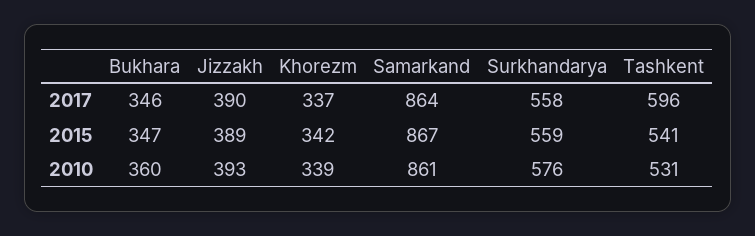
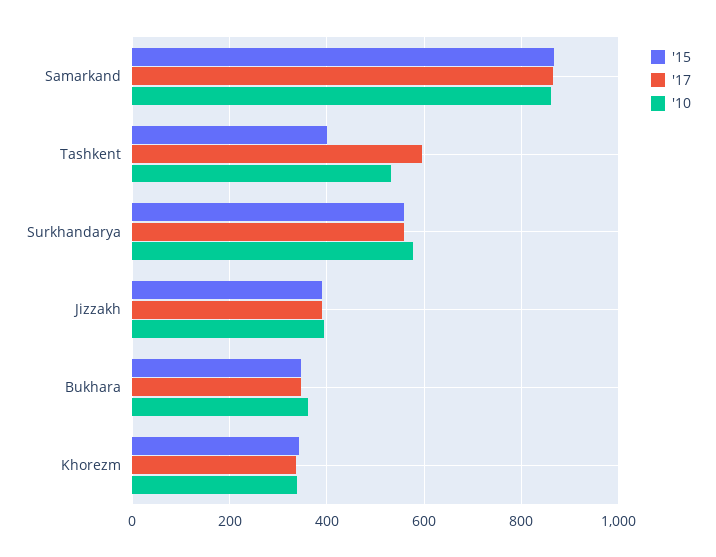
2015, Tashkent: 541 -> 400

